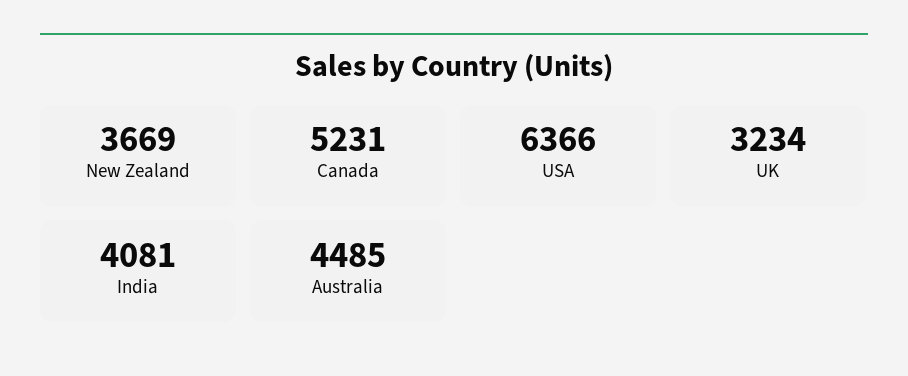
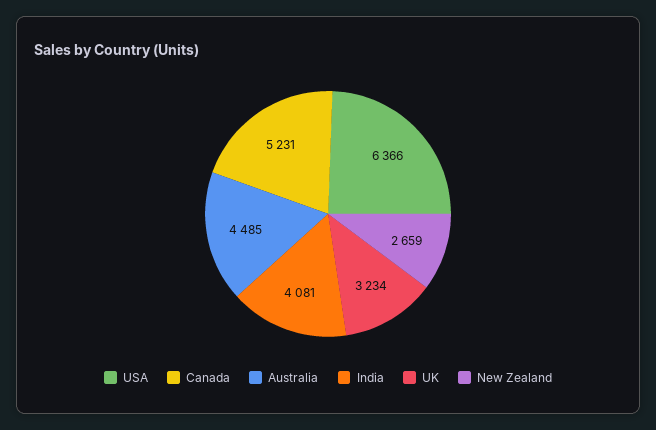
New Zealand: 3669 -> 2659

